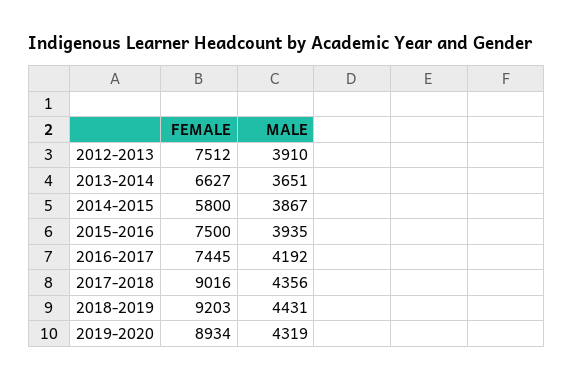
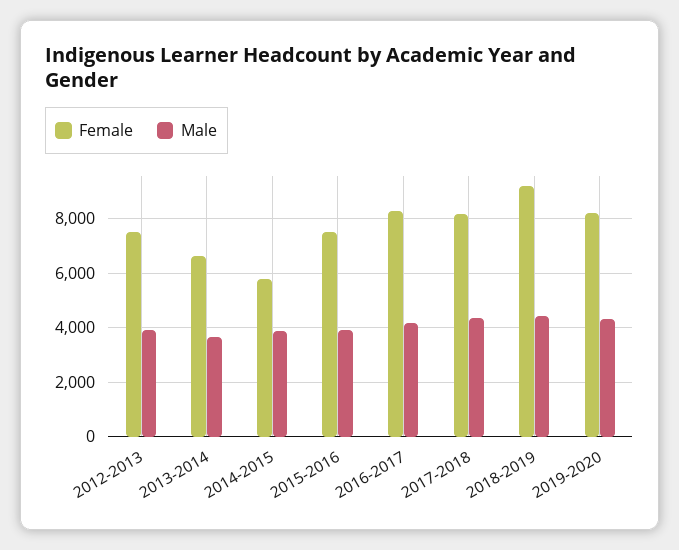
FEMALE, 2016-2017: 7445 -> 8250
FEMALE, 2017-2018: 9016 -> 8250
FEMALE, 2019-2020: 8934 -> 8250

